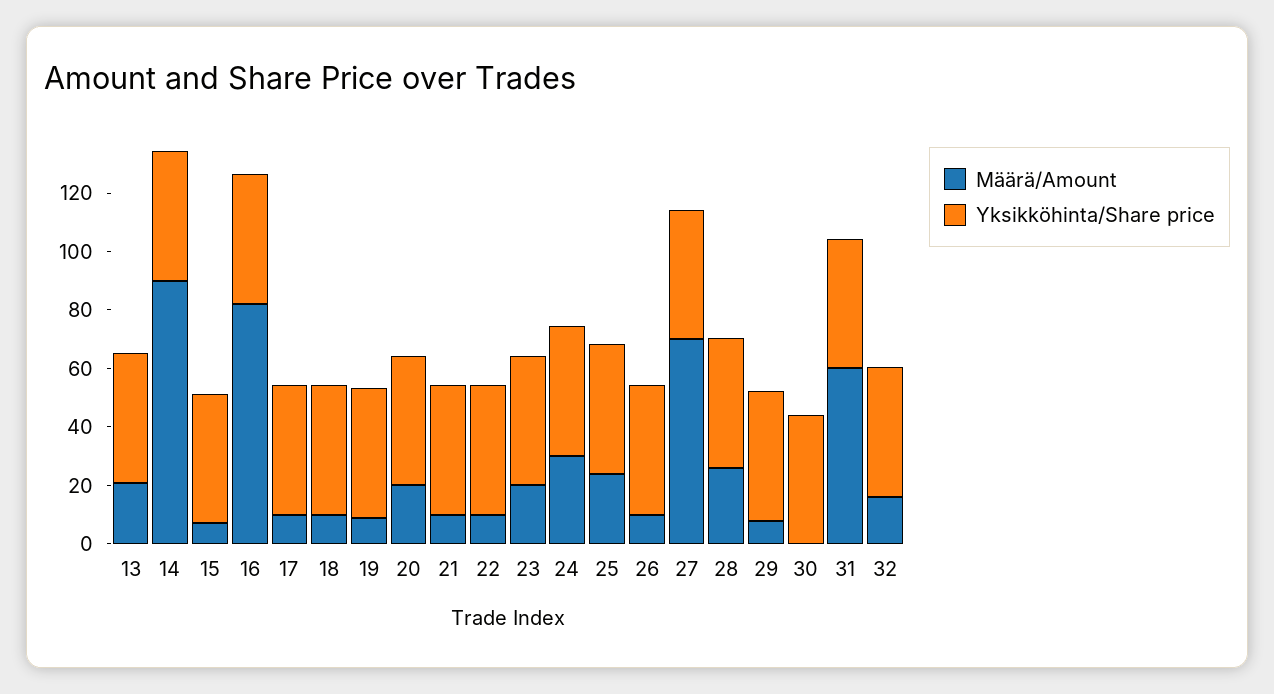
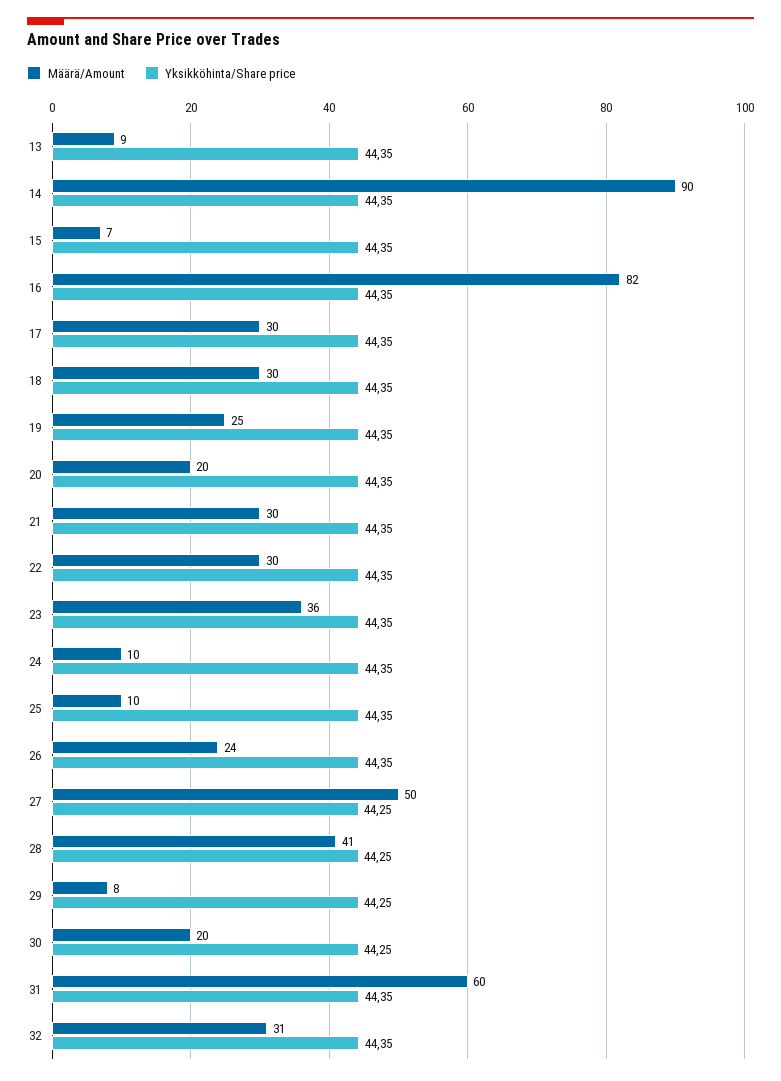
Määrä/Amount, 13: 20 -> 9
Määrä/Amount, 17: 10 -> 30
Määrä/Amount, 18: 10 -> 30
Määrä/Amount, 19: 10 -> 25
Määrä/Amount, 21: 10 -> 30
Määrä/Amount, 22: 10 -> 30
Määrä/Amount, 23: 20 -> 36
Määrä/Amount, 24: 30 -> 10
Määrä/Amount, 25: 25 -> 10
Määrä/Amount, 26: 10 -> 24
Määrä/Amount, 27: 70 -> 50
Määrä/Amount, 28: 25 -> 41
Määrä/Amount, 30: 0 -> 20
Määrä/Amount, 32: 15 -> 31

